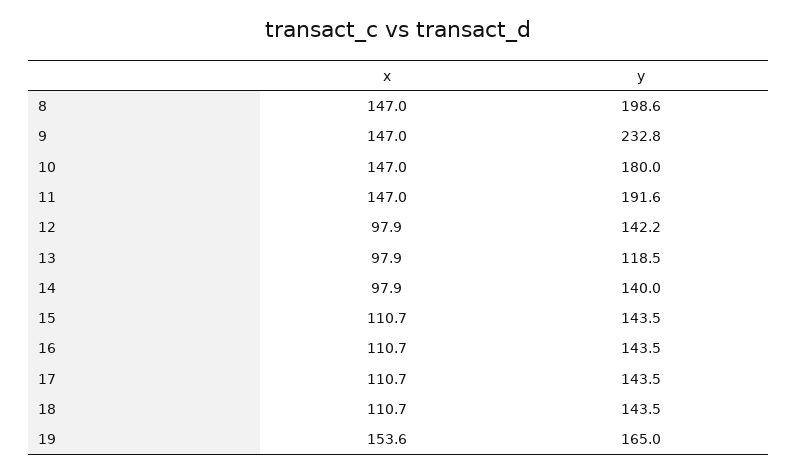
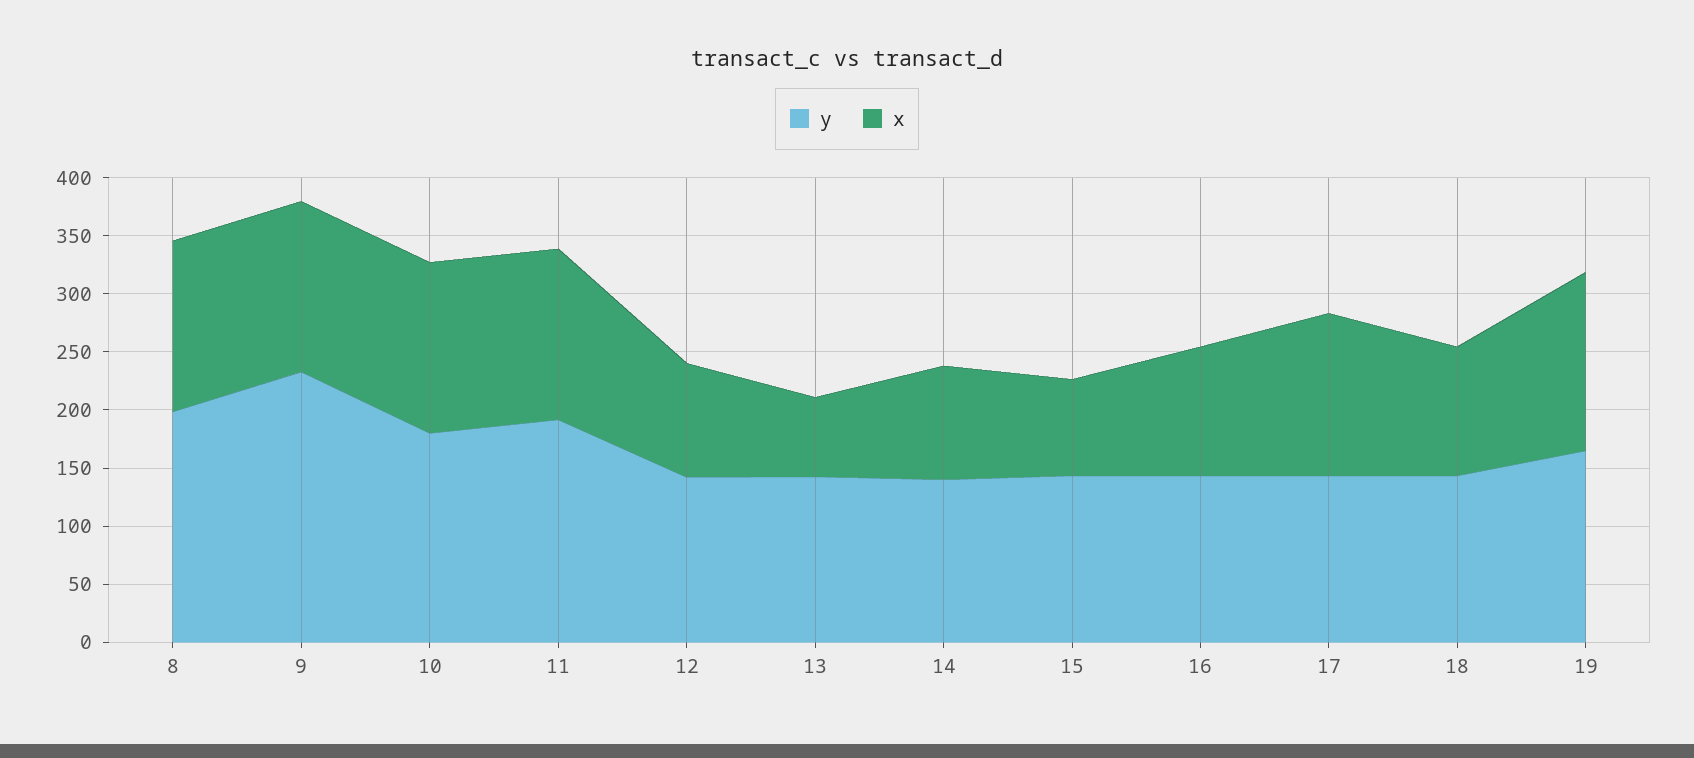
x, 13: 97.9 -> 70
y, 13: 118.5 -> 140
x, 15: 110.7 -> 80
x, 17: 110.7 -> 140

